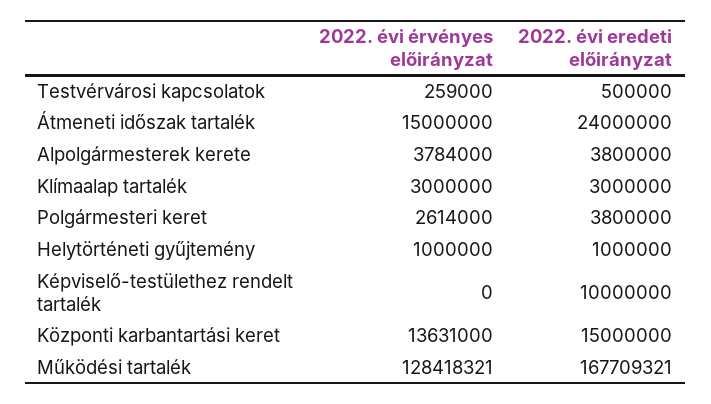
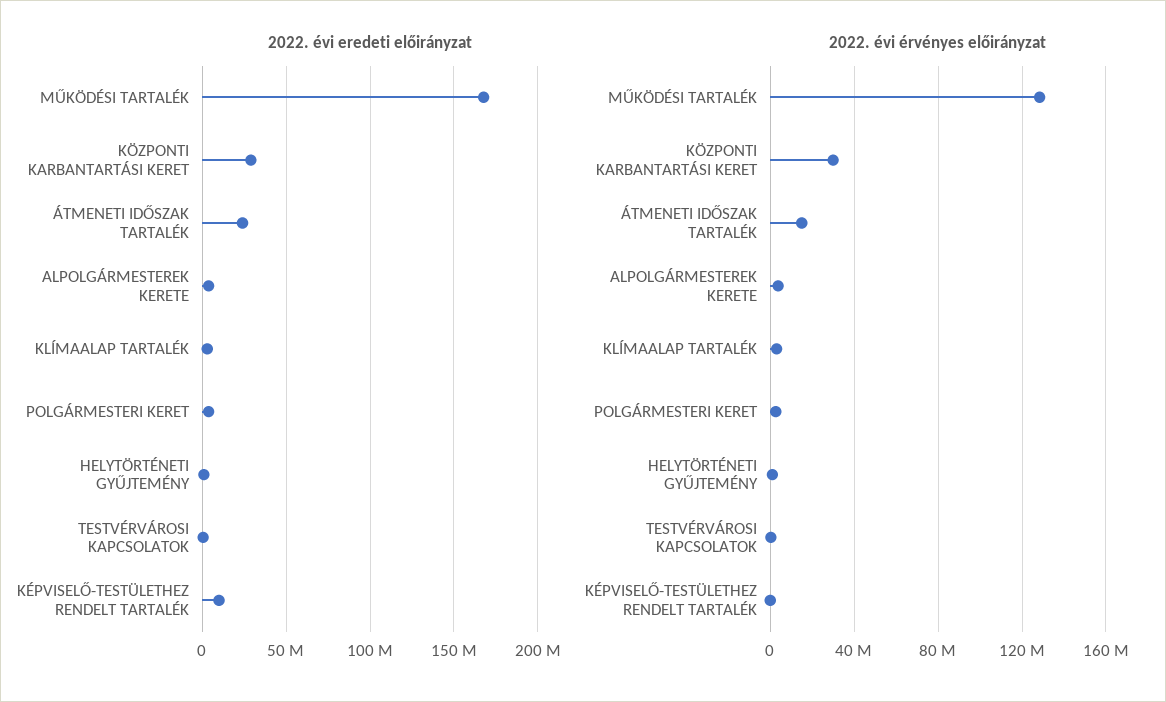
2022. évi érvényes előirányzat, Központi karbantartási keret: 13631000 -> 30000000
2022. évi eredeti előirányzat, Központi karbantartási keret: 15000000 -> 30000000

